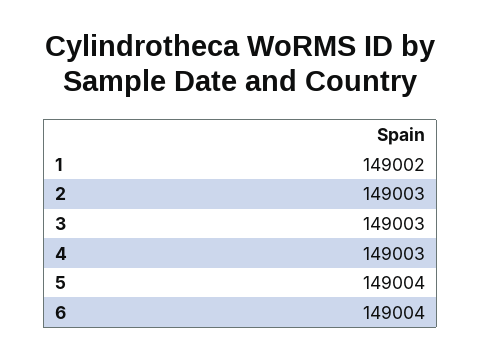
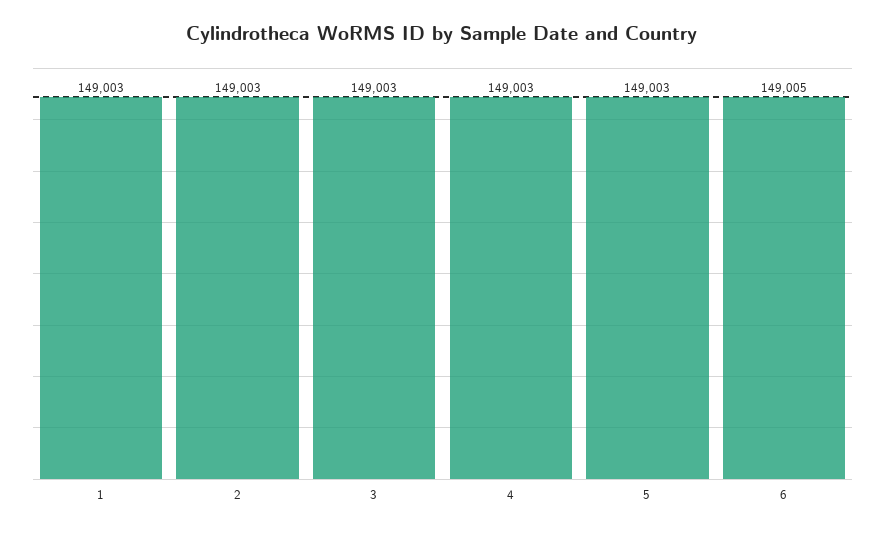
1: 149002 -> 149003
5: 149004 -> 149003
6: 149004 -> 149005

